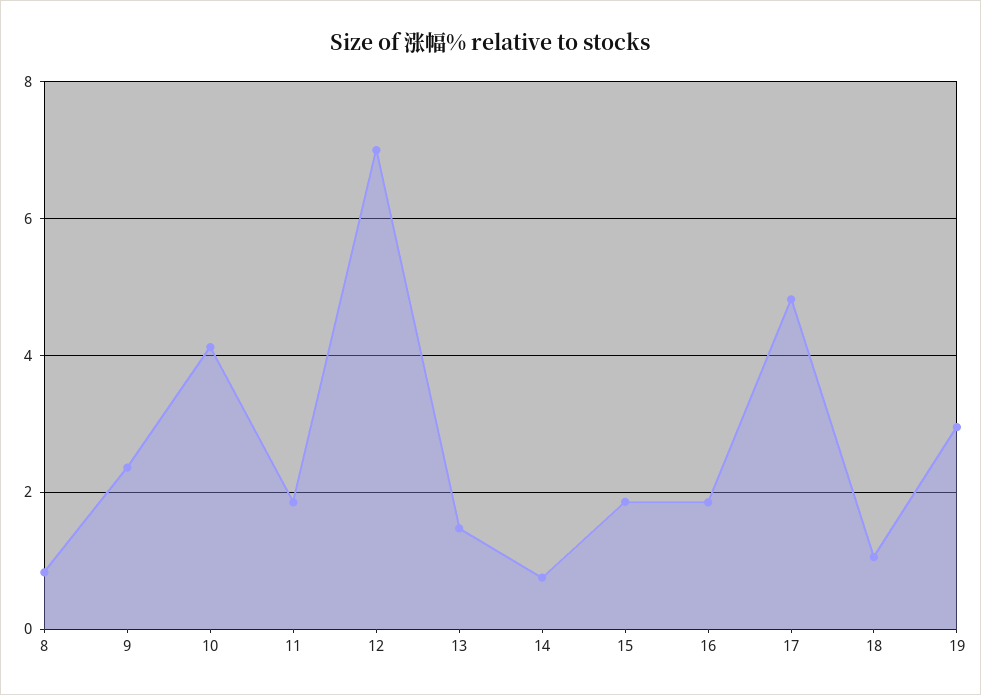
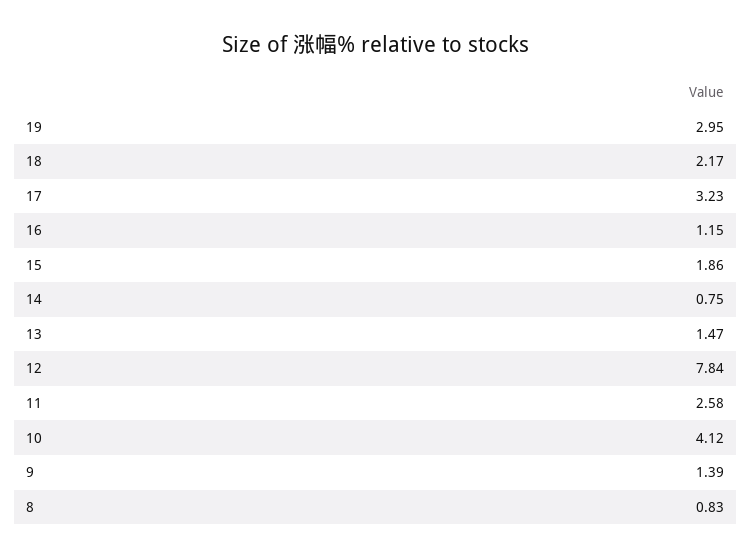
9: 2.4 -> 1.39
11: 1.8 -> 2.58
12: 7 -> 7.84
16: 1.8 -> 1.15
17: 4.8 -> 3.23
18: 1 -> 2.17

